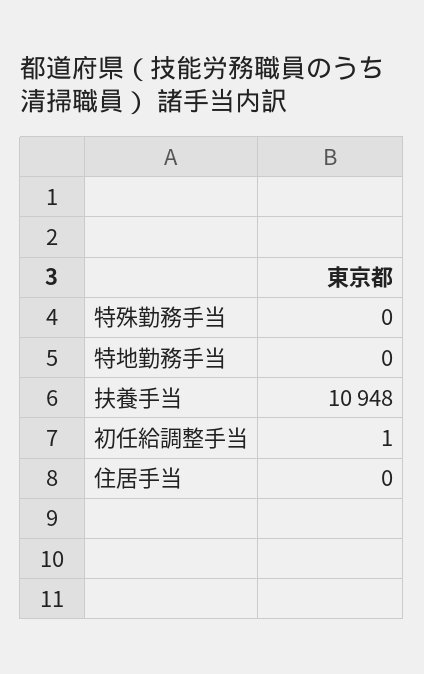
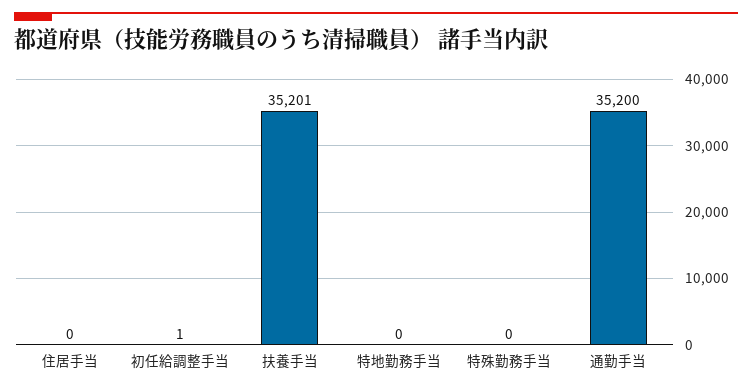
扶養手当: 10948 -> 35201
通勤手当: none -> 35200

